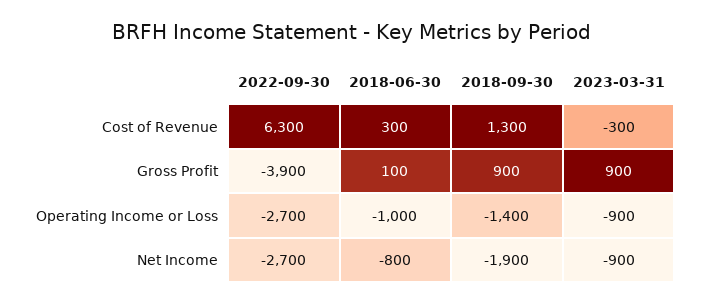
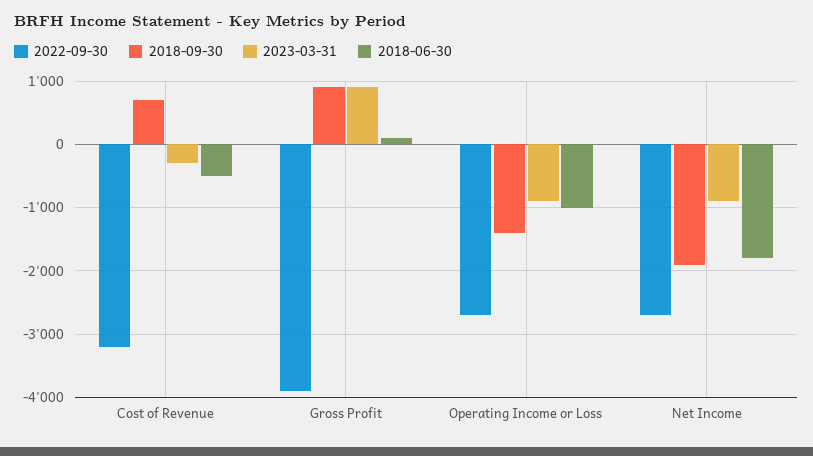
2022-09-30, Cost of Revenue: 6300 -> -3200
2018-06-30, Cost of Revenue: 300 -> -500
2018-09-30, Cost of Revenue: 1300 -> 700
2018-06-30, Net Income: -800 -> -1800

